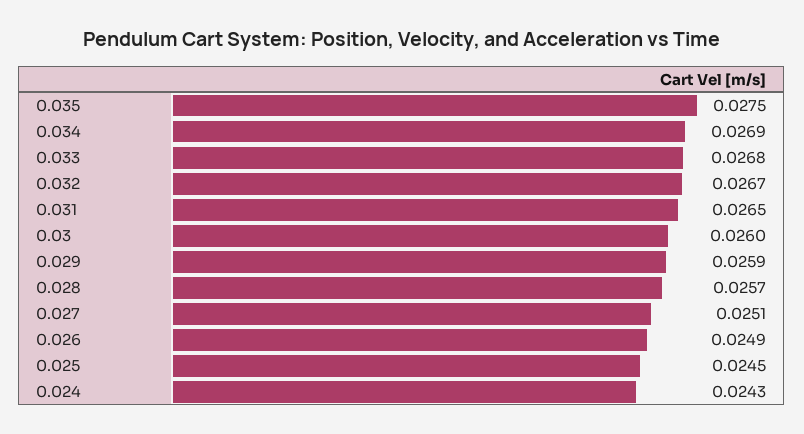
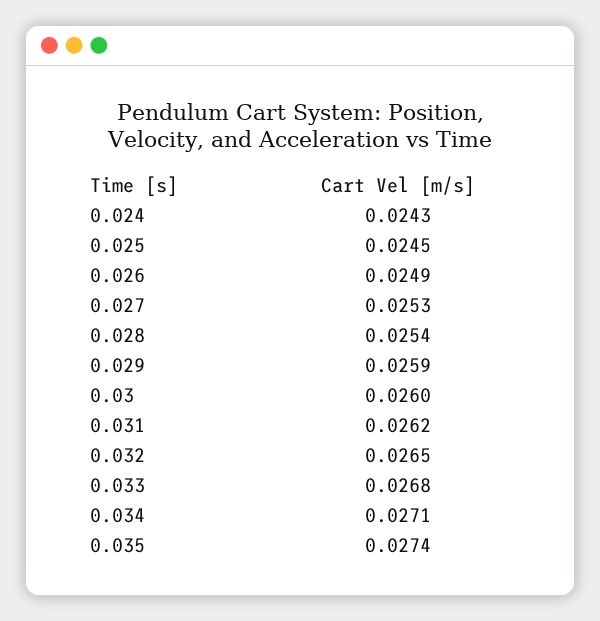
0.035: 0.0275 -> 0.0274
0.034: 0.0269 -> 0.0271
0.032: 0.0267 -> 0.0265
0.031: 0.0265 -> 0.0262
0.028: 0.0257 -> 0.0254
0.027: 0.0251 -> 0.0253

